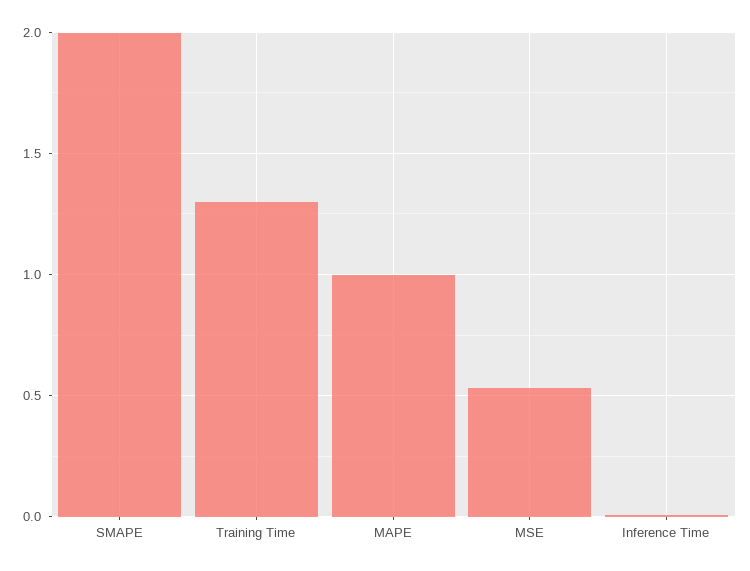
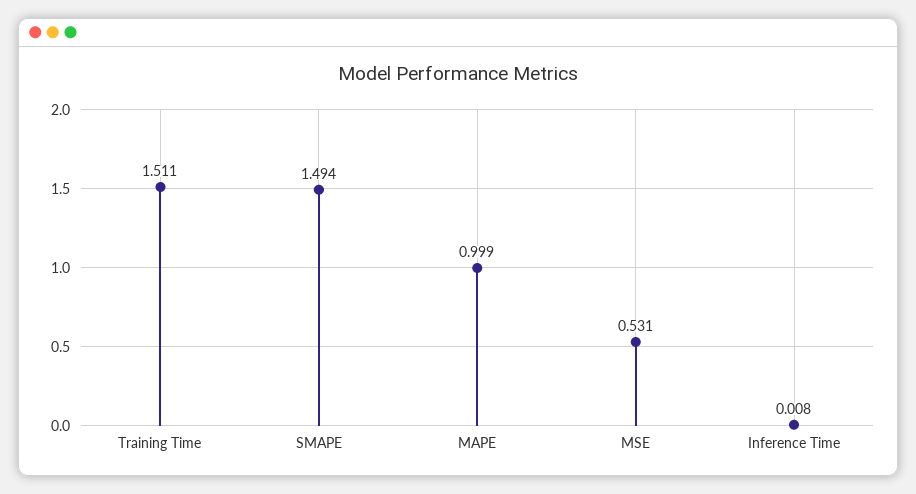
SMAPE: 2 -> 1.494
Training Time: 1.3 -> 1.511

